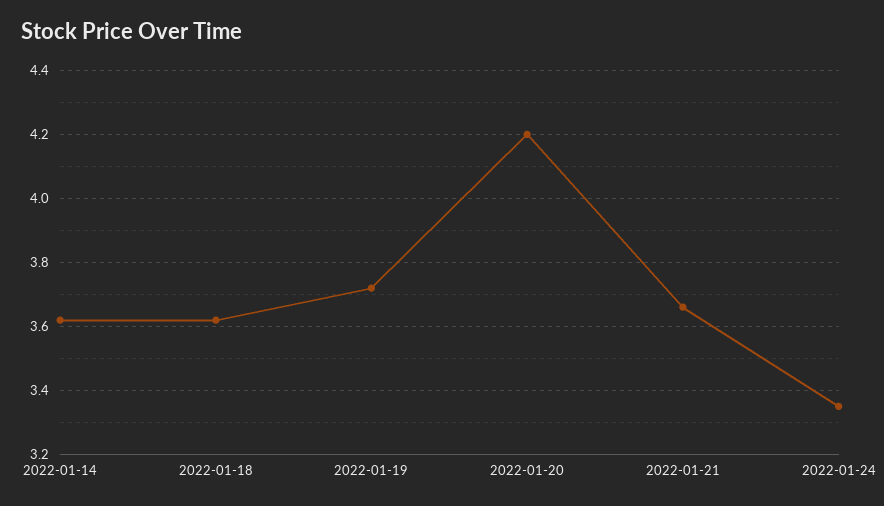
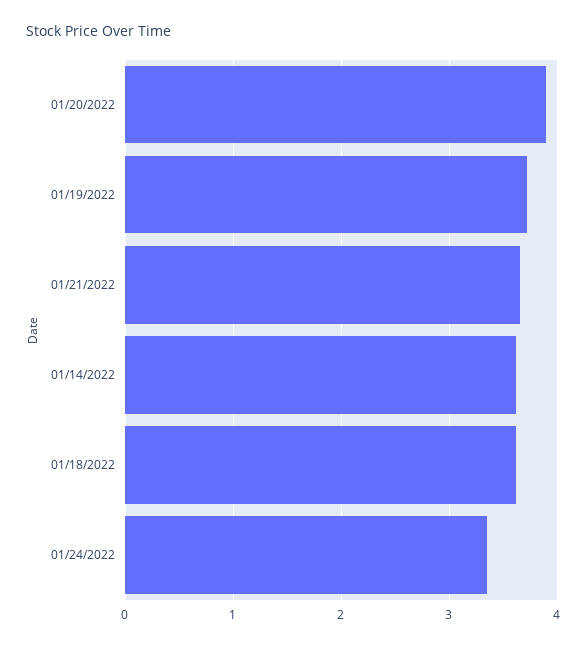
2022-01-20: 4.2 -> 3.9

